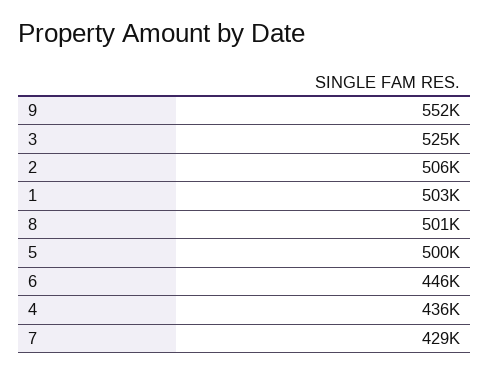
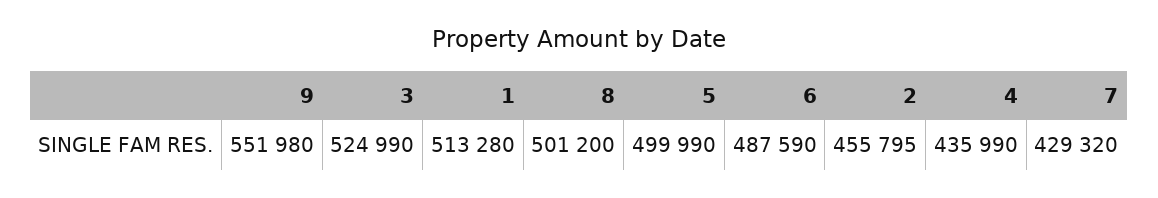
2: 506000 -> 455795
1: 503000 -> 513280
6: 446000 -> 487590

